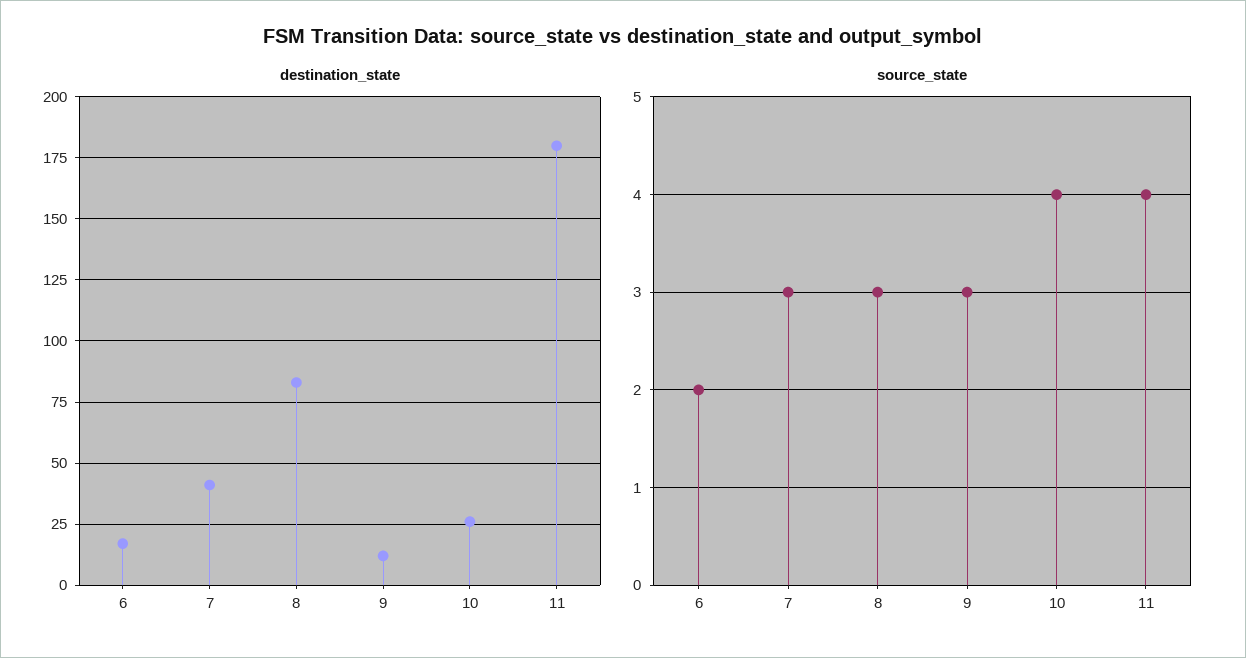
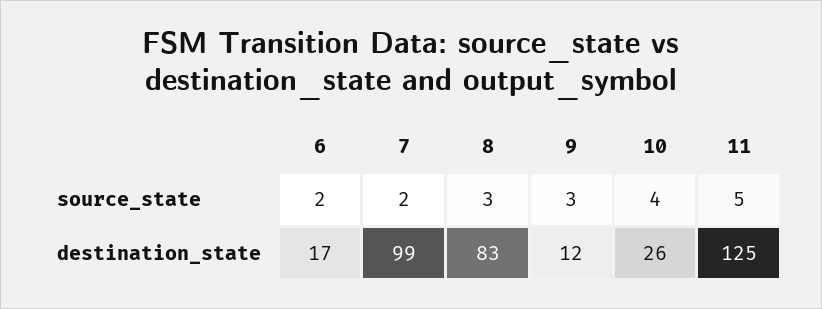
destination_state, 7: 40 -> 99
destination_state, 11: 180 -> 125
source_state, 7: 3 -> 2
source_state, 11: 4 -> 5

